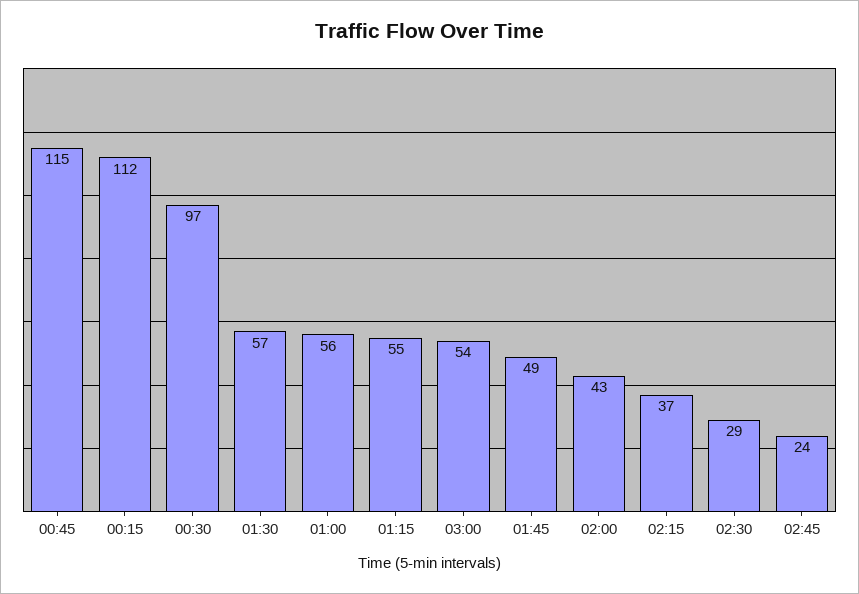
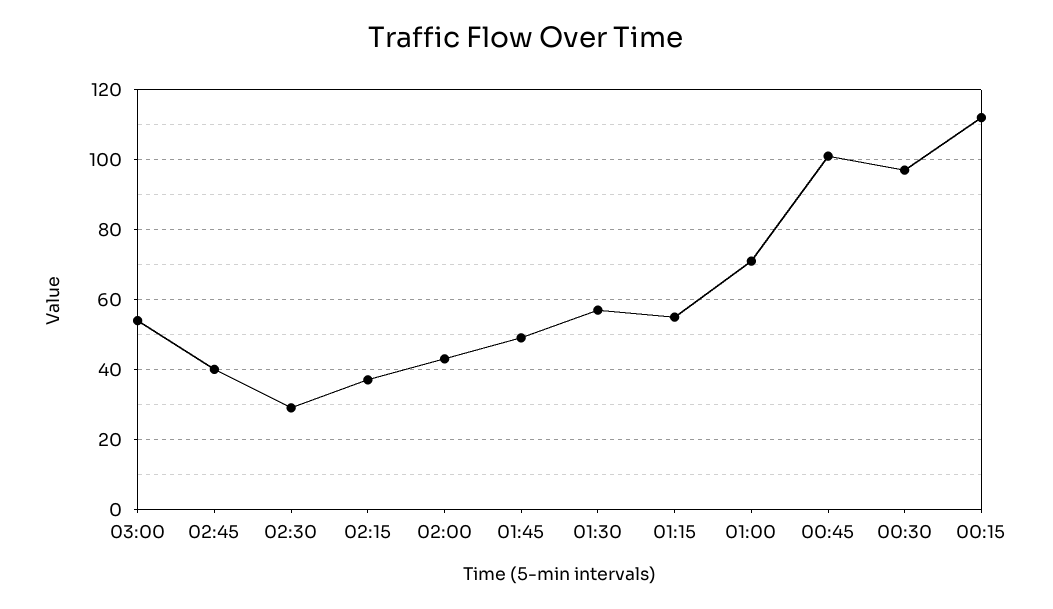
00:45: 115 -> 100
01:00: 56 -> 70
02:45: 24 -> 40

